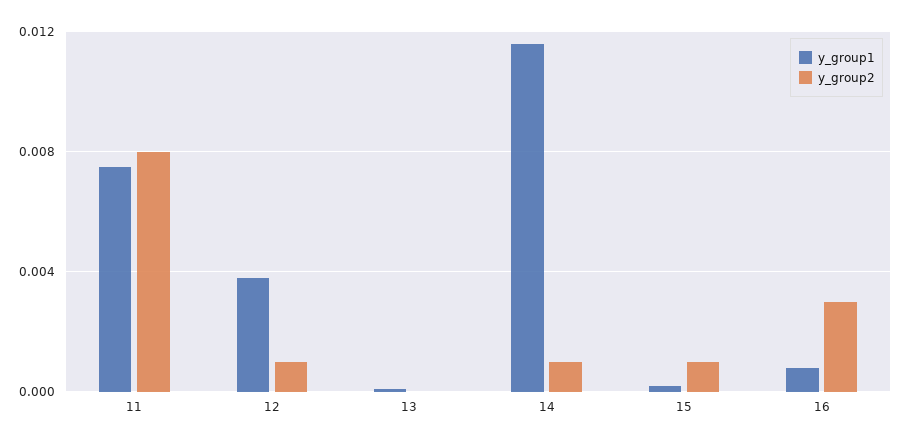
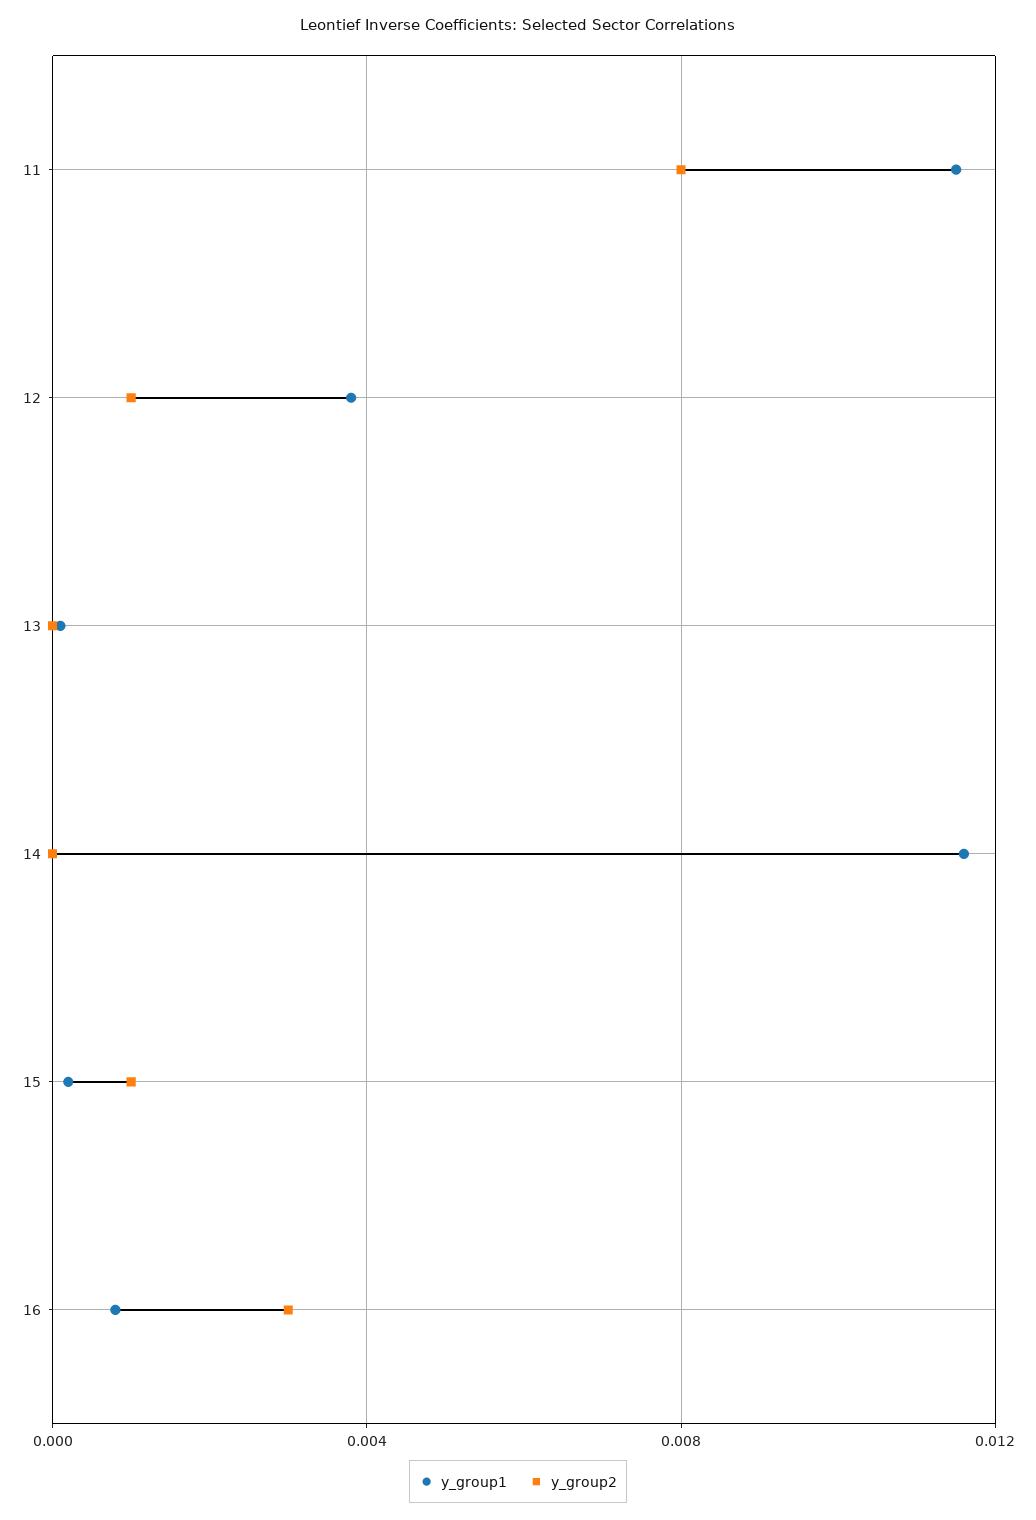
y_group1, 11: 0.0075 -> 0.0115
y_group2, 14: 0.001 -> 0

